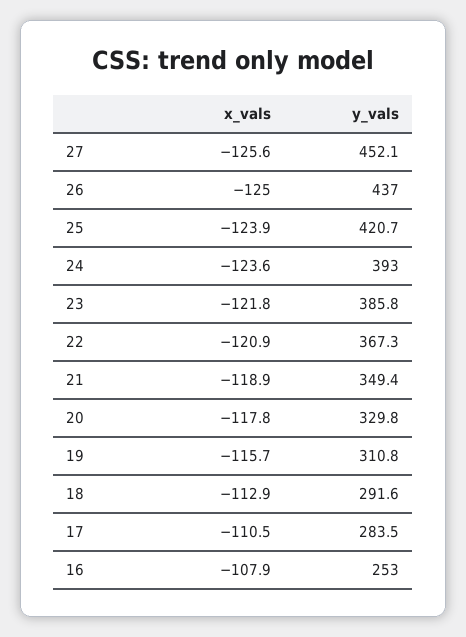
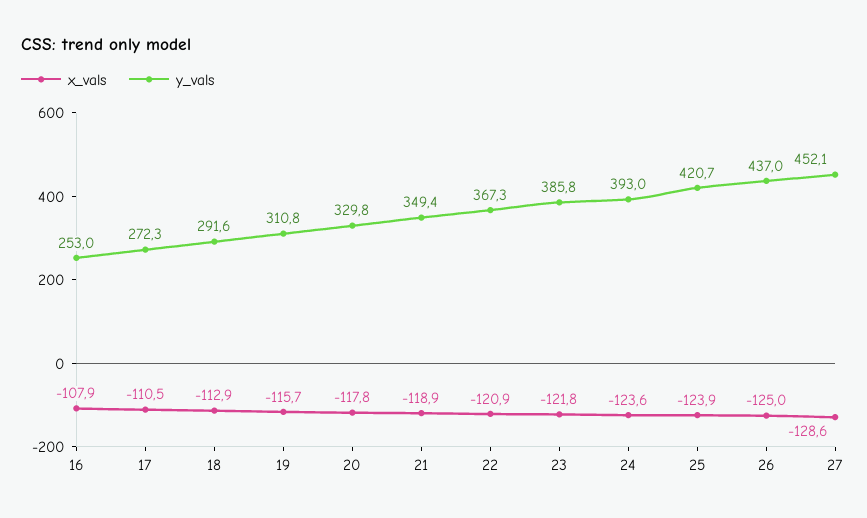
x_vals, 27: -125.6 -> -128.6
y_vals, 17: 283.5 -> 272.3

